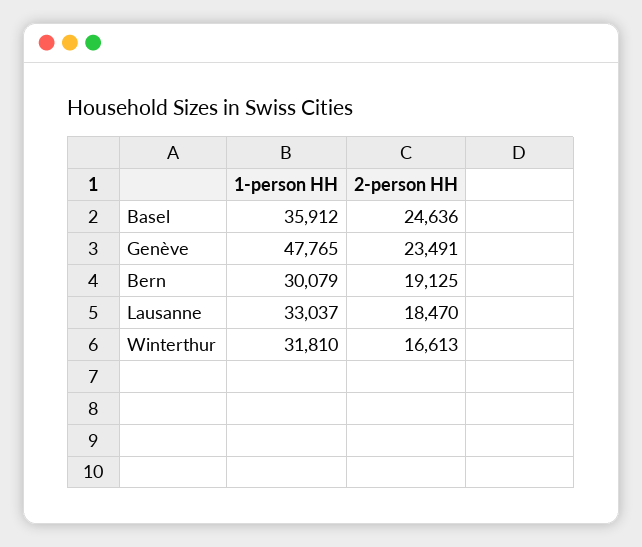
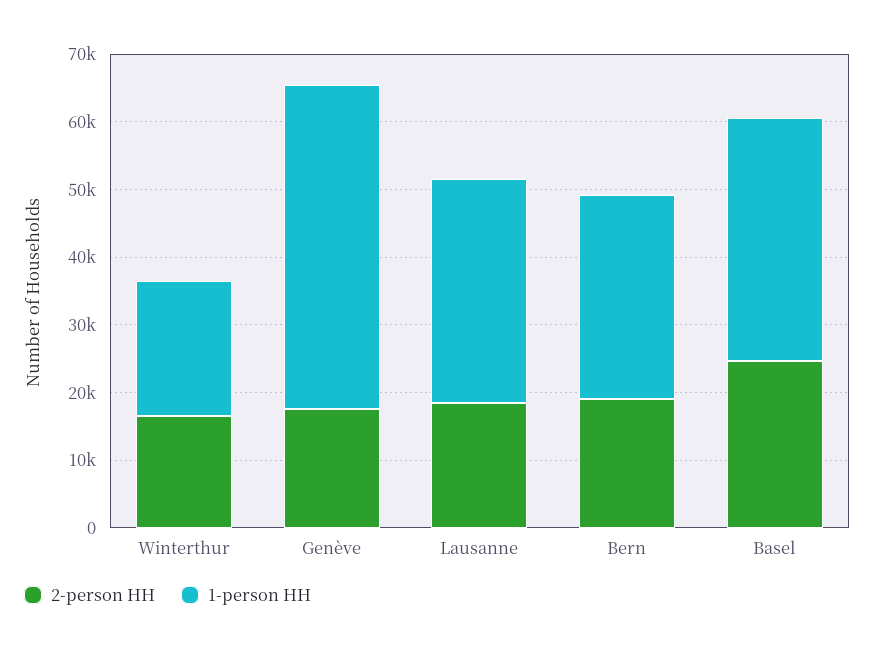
2-person HH, Genève: 23491 -> 18000
1-person HH, Winterthur: 31810 -> 20000

